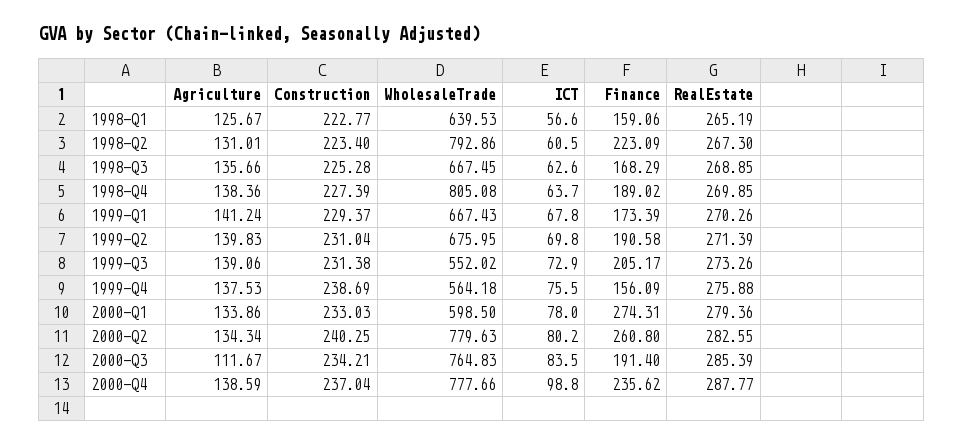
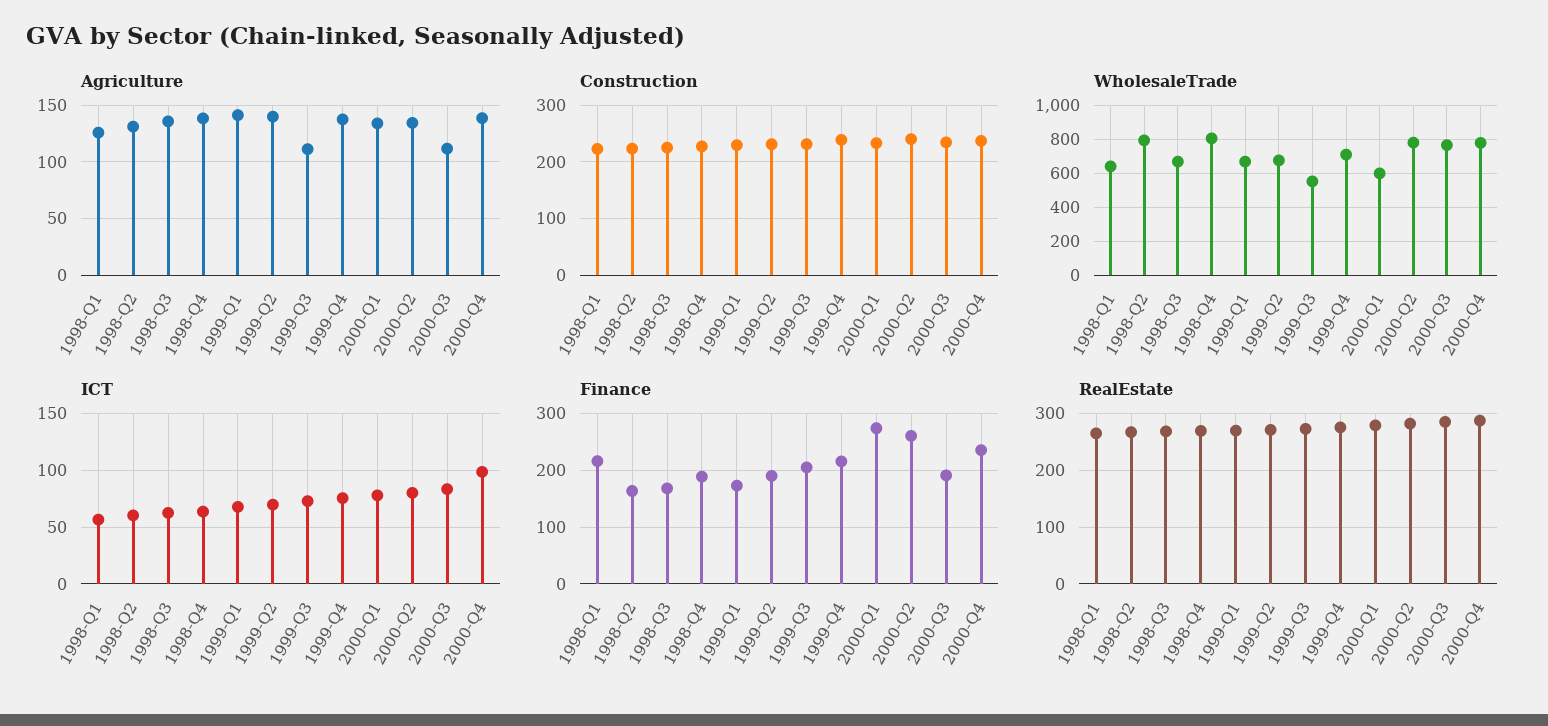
Finance, 1998-Q1: 159.06 -> 220
Finance, 1998-Q2: 223.09 -> 160
Agriculture, 1999-Q3: 139.06 -> 110
WholesaleTrade, 1999-Q4: 564.18 -> 700
Finance, 1999-Q4: 156.09 -> 220

